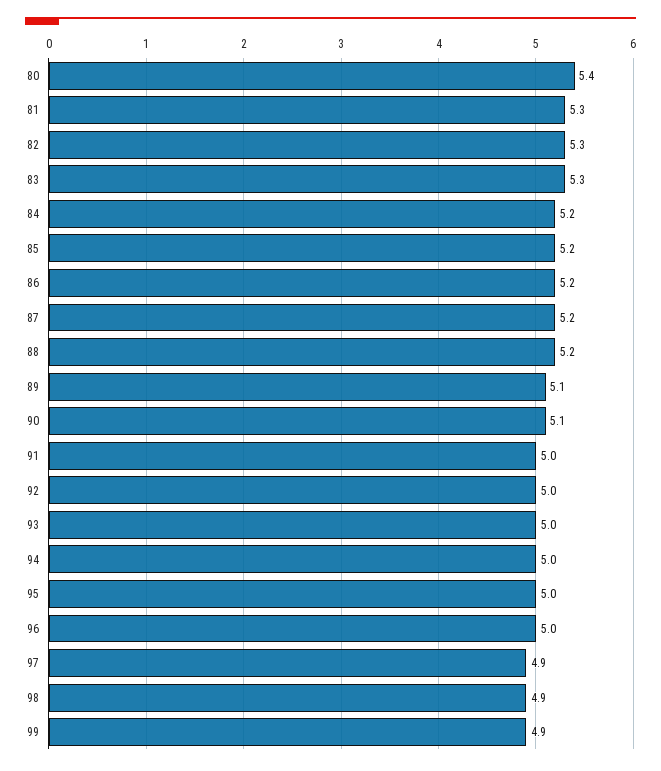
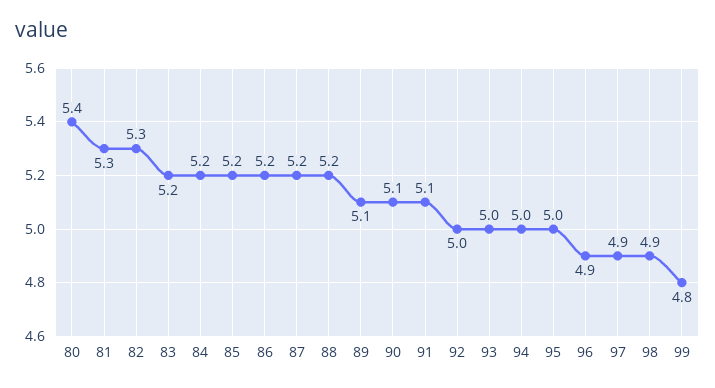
83: 5.3 -> 5.2
91: 5 -> 5.1
96: 5 -> 4.9
99: 4.9 -> 4.8

